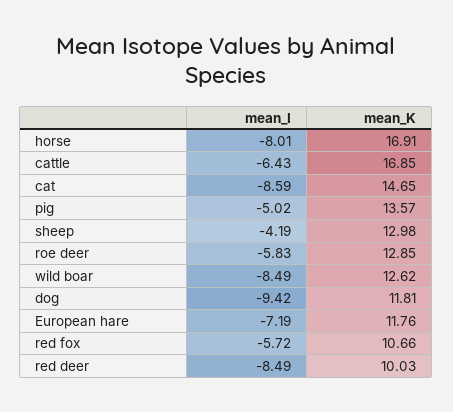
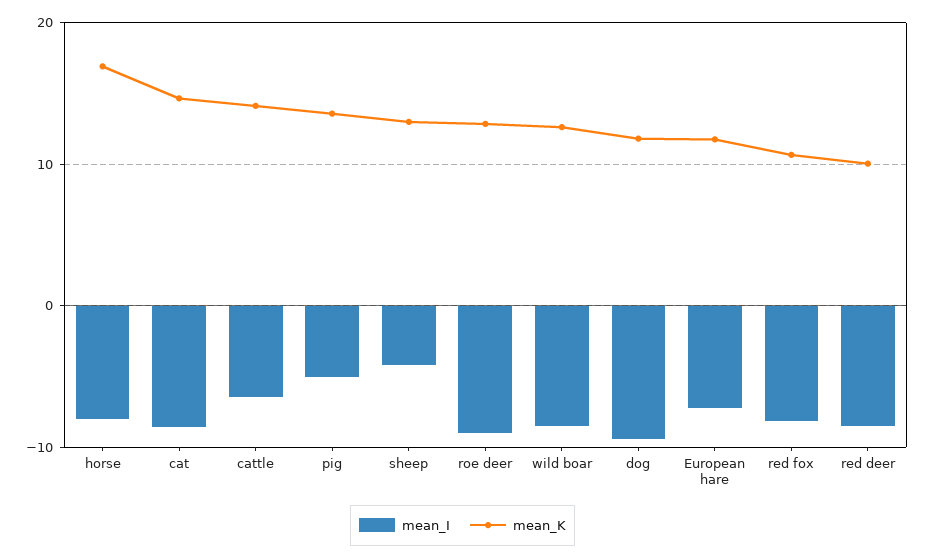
mean_K, cattle: 16.85 -> 14
mean_I, roe deer: -5.83 -> -9
mean_I, red fox: -5.72 -> -8

